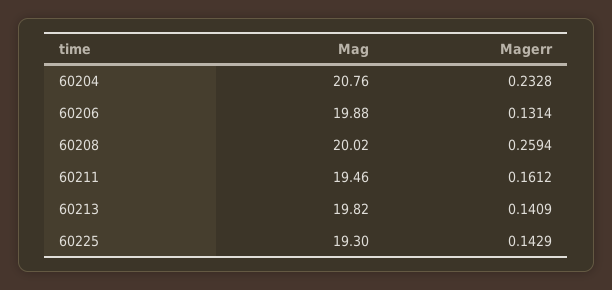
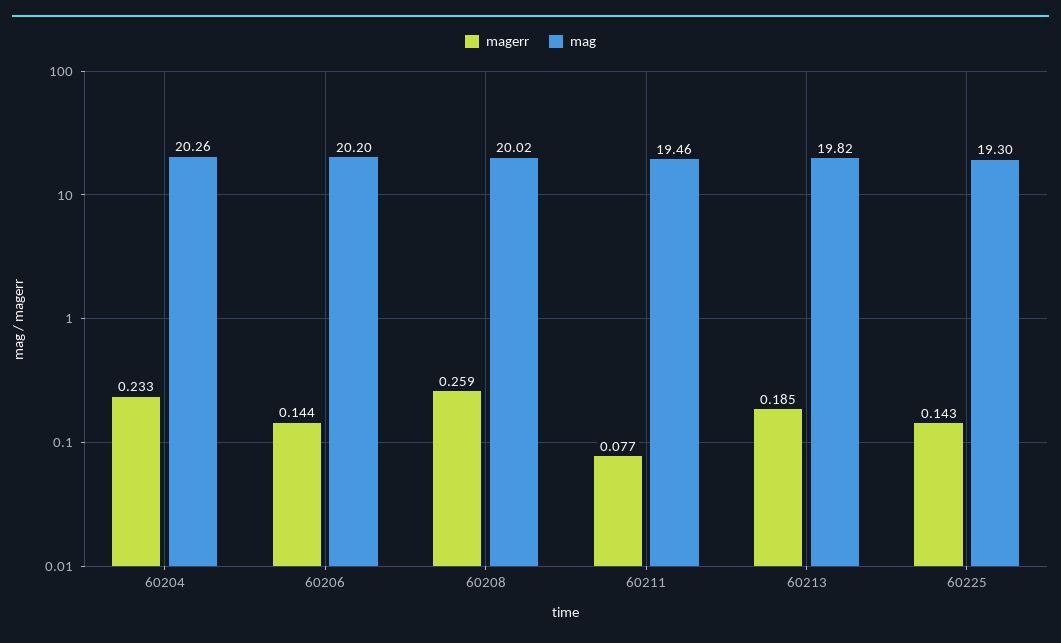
Mag, 60204: 20.76 -> 20.26
Mag, 60206: 19.88 -> 20.2
Magerr, 60206: 0.1314 -> 0.144
Magerr, 60211: 0.1612 -> 0.077
Magerr, 60213: 0.1409 -> 0.185

